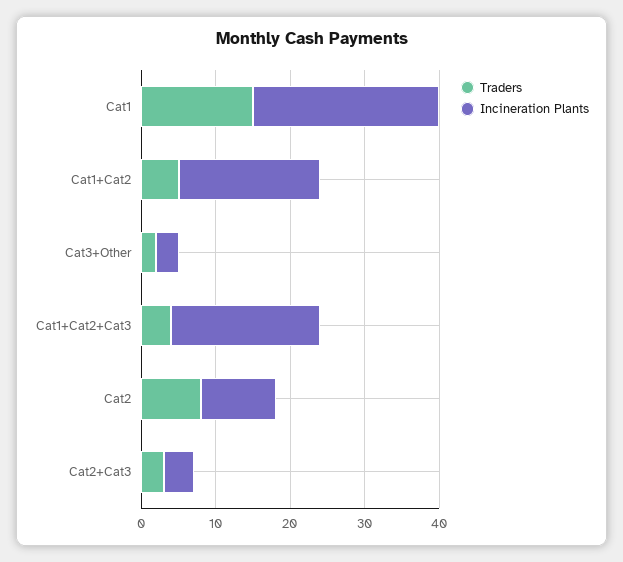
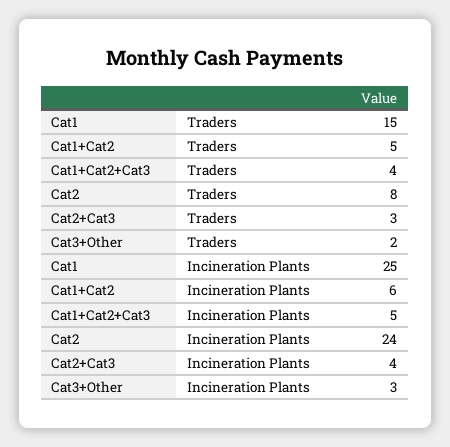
Incineration Plants, Cat1+Cat2: 20 -> 6
Incineration Plants, Cat1+Cat2+Cat3: 20 -> 5
Incineration Plants, Cat2: 10 -> 24

